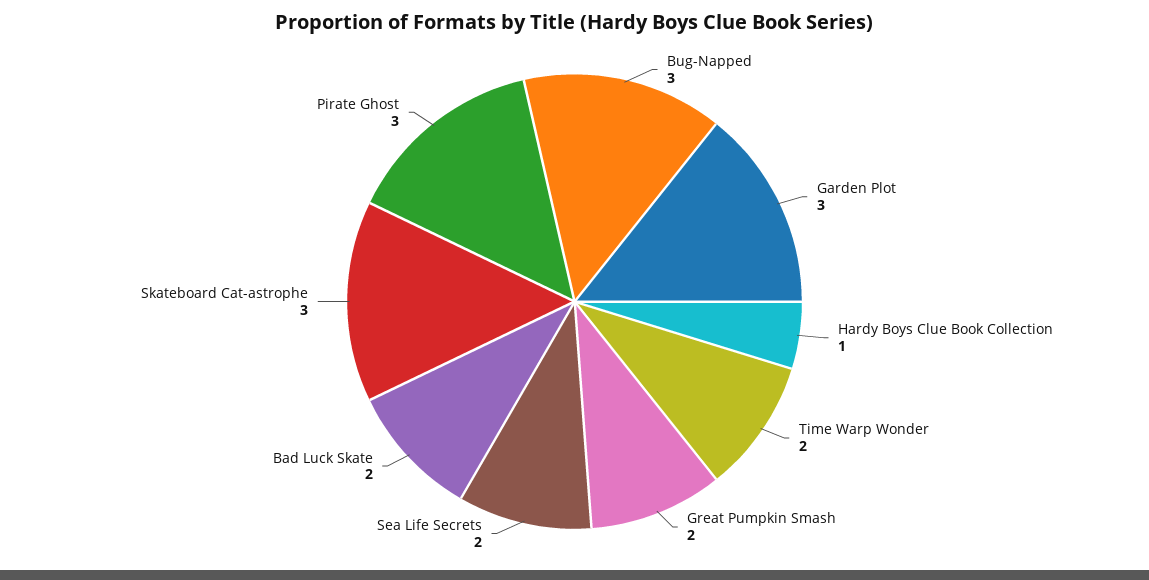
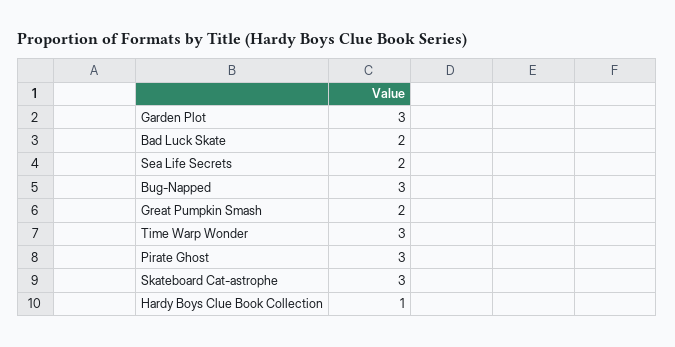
Time Warp Wonder: 2 -> 3

